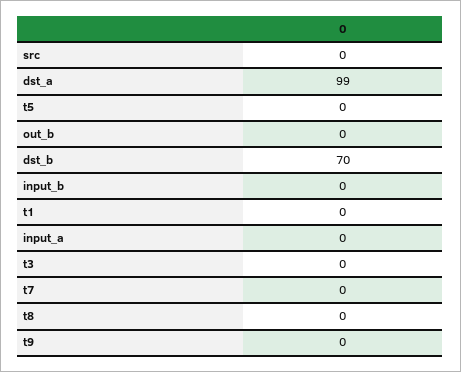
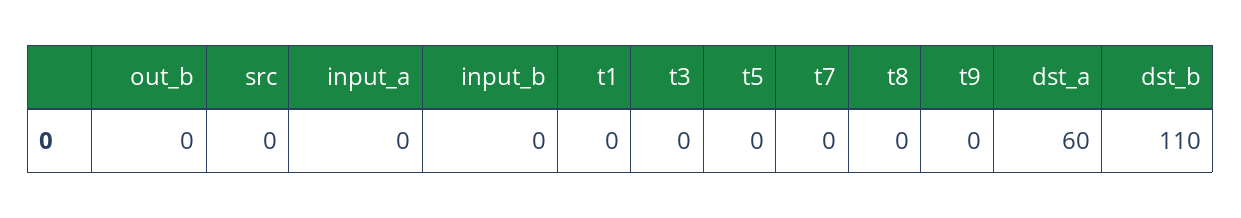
dst_a: 99 -> 60
dst_b: 70 -> 110

